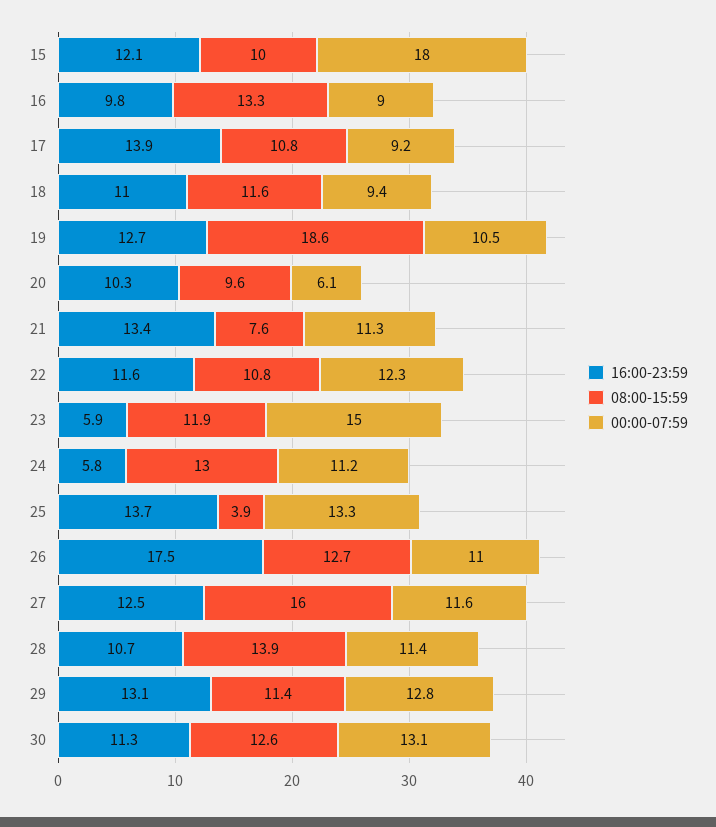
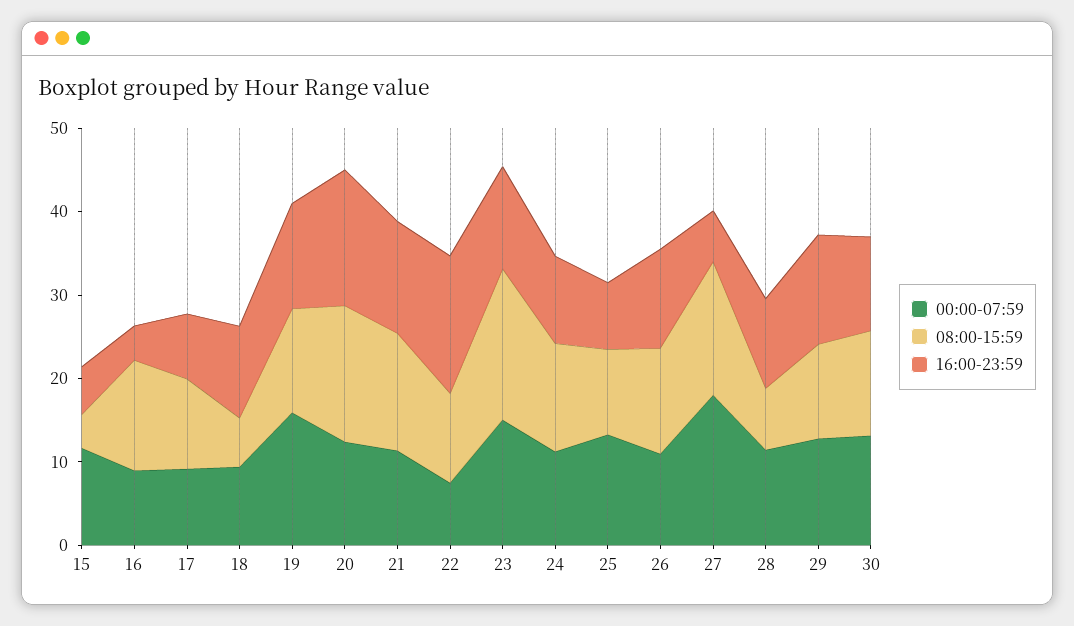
16:00-23:59, 15: 12.1 -> 6
08:00-15:59, 15: 10 -> 4
00:00-07:59, 15: 18 -> 12
16:00-23:59, 16: 9.8 -> 4
16:00-23:59, 17: 13.9 -> 8
08:00-15:59, 18: 11.6 -> 6
08:00-15:59, 19: 18.6 -> 12
00:00-07:59, 19: 10.5 -> 16
16:00-23:59, 20: 10.3 -> 16
08:00-15:59, 20: 9.6 -> 16
00:00-07:59, 20: 6.1 -> 12
08:00-15:59, 21: 7.6 -> 14
16:00-23:59, 22: 11.6 -> 16
00:00-07:59, 22: 12.3 -> 8
16:00-23:59, 23: 5.9 -> 12
08:00-15:59, 23: 11.9 -> 18
16:00-23:59, 24: 5.8 -> 10
16:00-23:59, 25: 13.7 -> 8
08:00-15:59, 25: 3.9 -> 10
16:00-23:59, 26: 17.5 -> 12
16:00-23:59, 27: 12.5 -> 6
00:00-07:59, 27: 11.6 -> 18
08:00-15:59, 28: 13.9 -> 8

